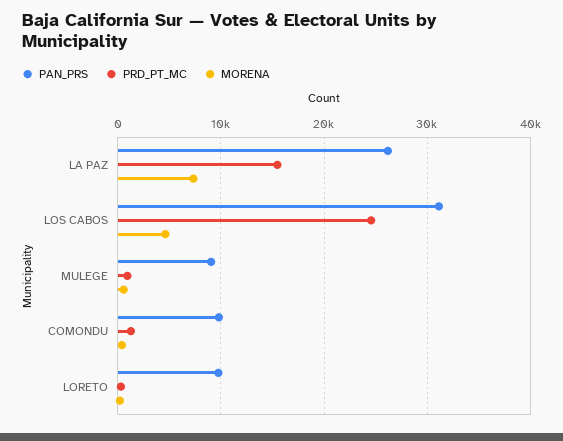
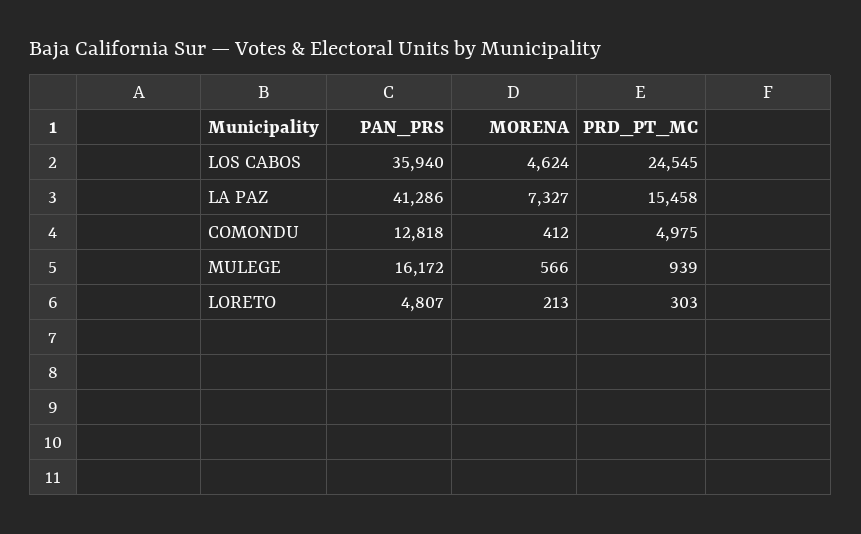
PAN_PRS, LA PAZ: 26000 -> 41286
PAN_PRS, LOS CABOS: 31000 -> 35940
PAN_PRS, MULEGE: 9000 -> 16172
PAN_PRS, COMONDU: 10000 -> 12818
PRD_PT_MC, COMONDU: 1000 -> 4975
PAN_PRS, LORETO: 10000 -> 4807

